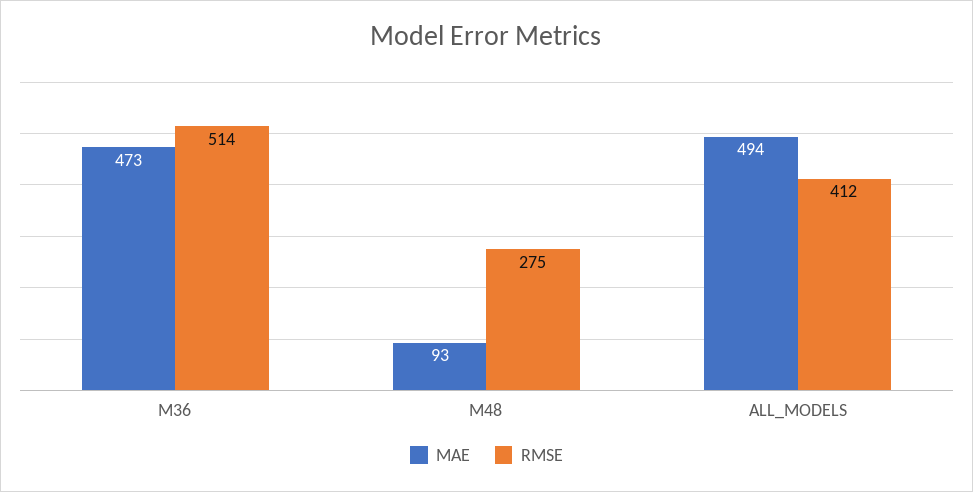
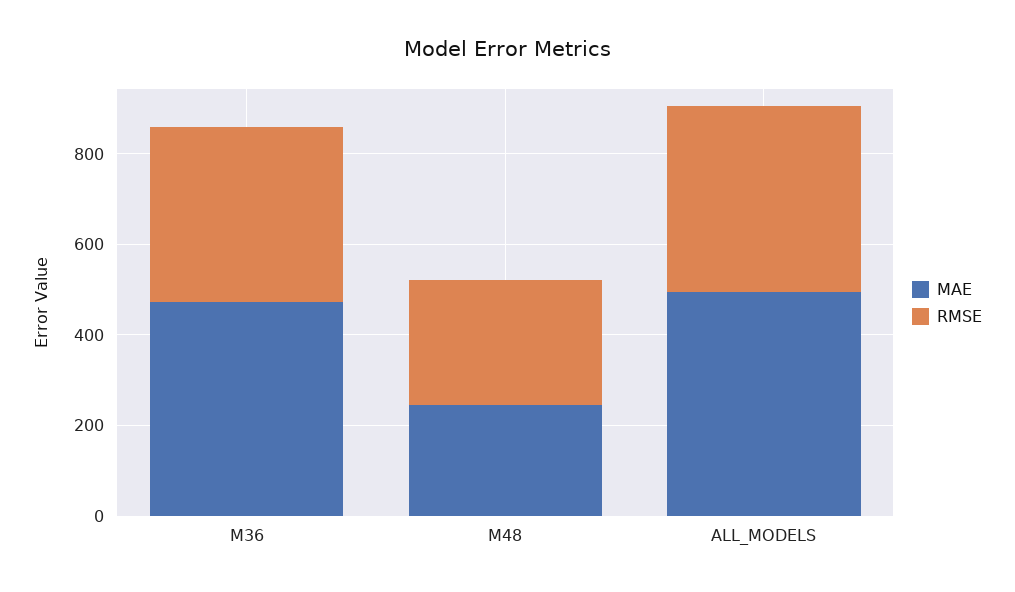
RMSE, M36: 514 -> 400
MAE, M48: 93 -> 250

